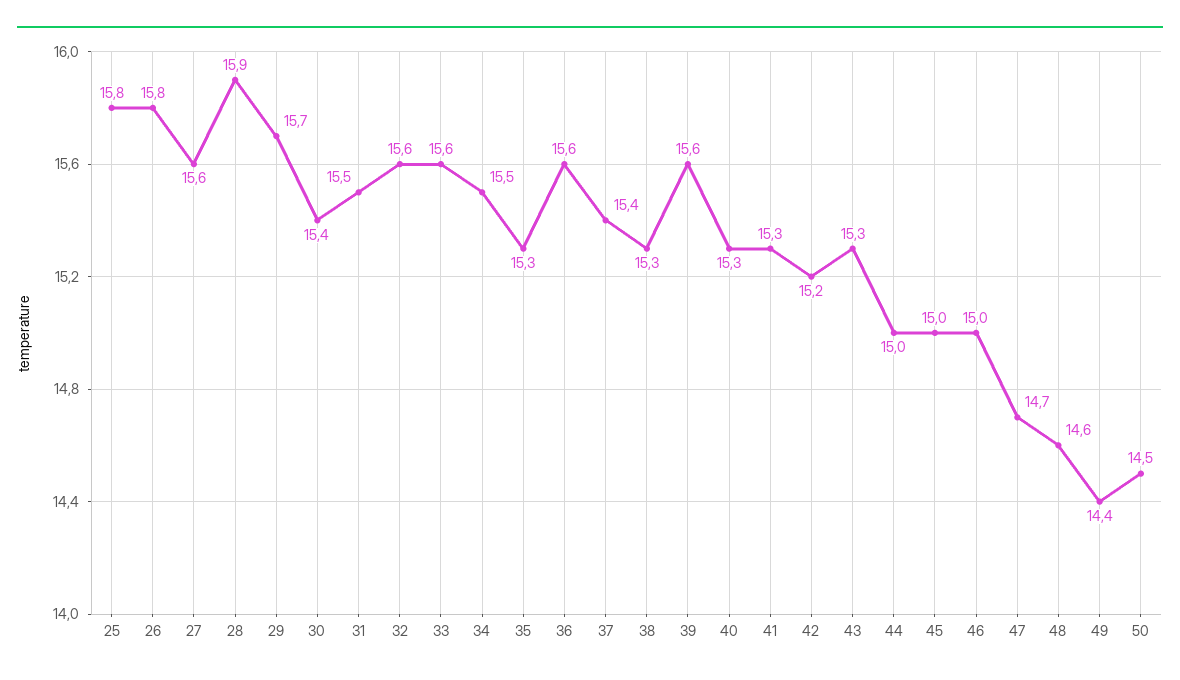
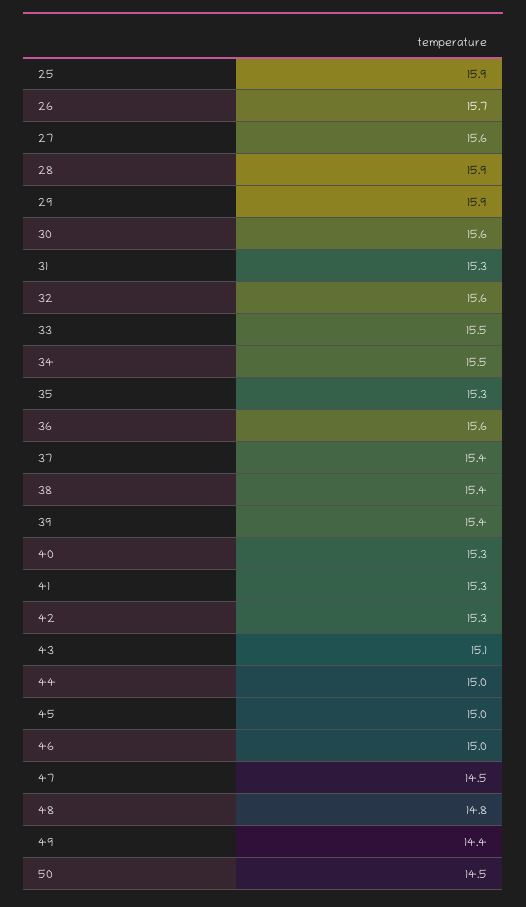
25: 15.8 -> 15.9
26: 15.8 -> 15.7
29: 15.7 -> 15.9
30: 15.4 -> 15.6
31: 15.5 -> 15.3
33: 15.6 -> 15.5
38: 15.3 -> 15.4
39: 15.6 -> 15.4
42: 15.2 -> 15.3
43: 15.3 -> 15.1
47: 14.7 -> 14.5
48: 14.6 -> 14.8

